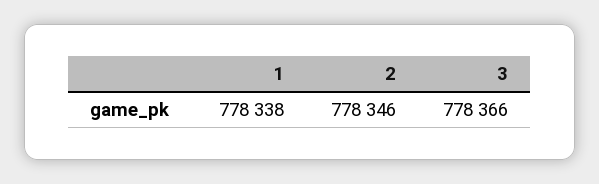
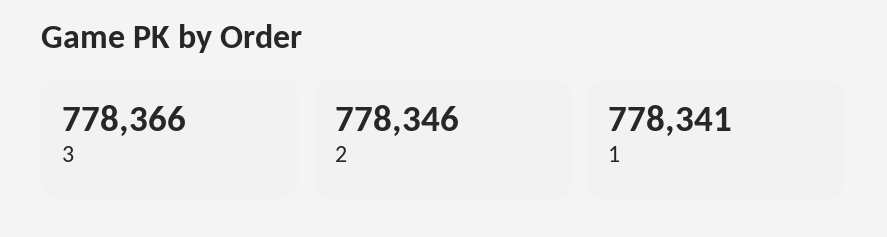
1: 778338 -> 778341

